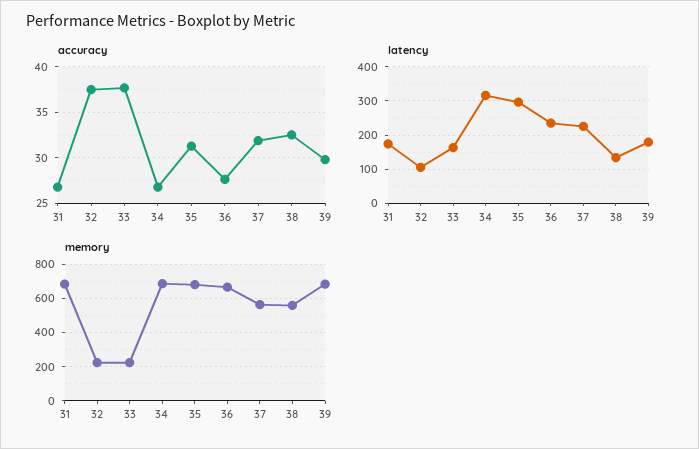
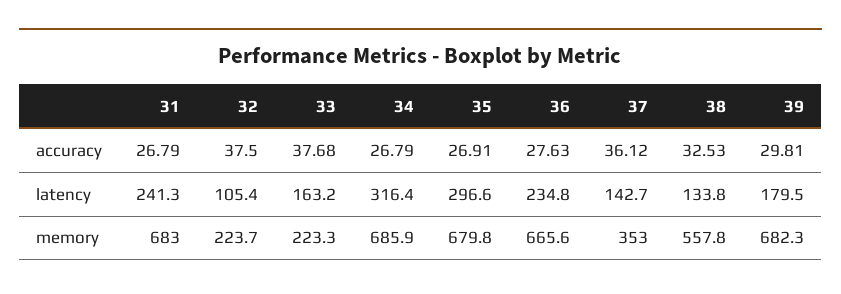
accuracy, 35: 31 -> 26.91
accuracy, 37: 32 -> 36.12
latency, 31: 180 -> 241.3
latency, 37: 220 -> 142.7
memory, 37: 550 -> 353

